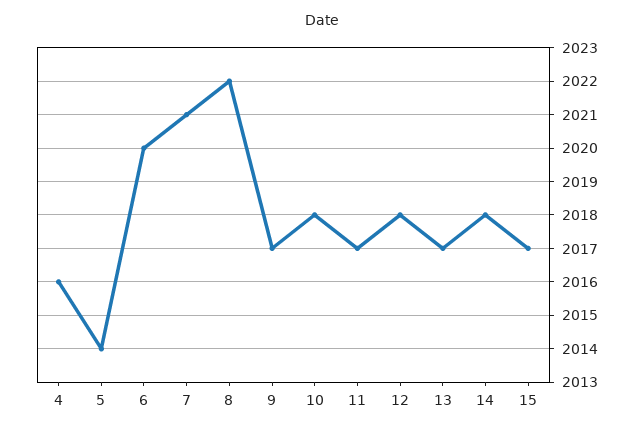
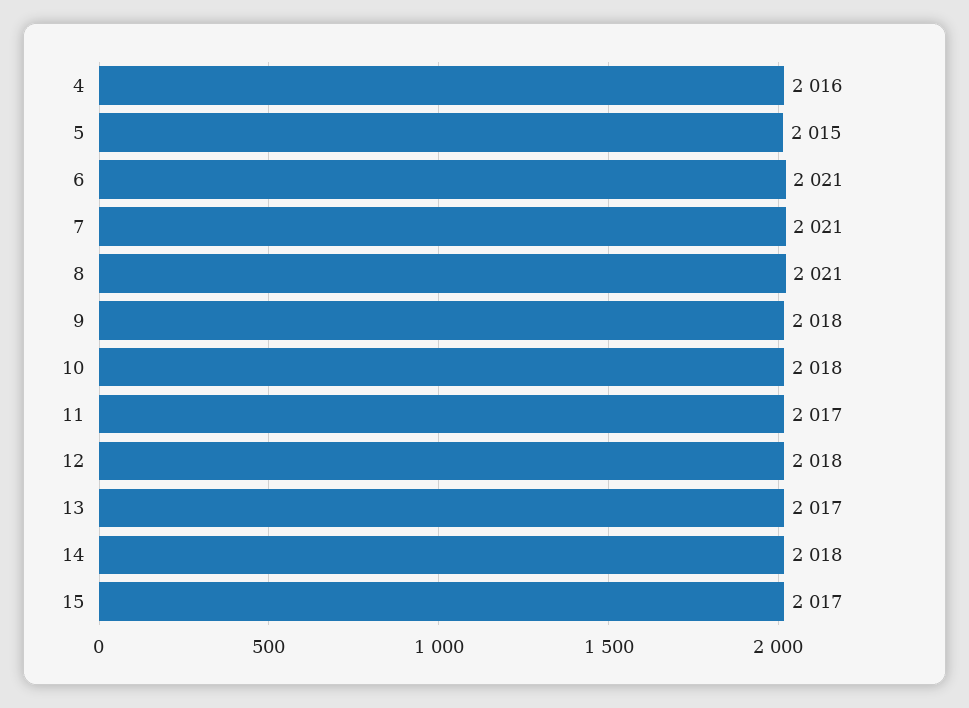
5: 2014 -> 2015
6: 2020 -> 2021
8: 2022 -> 2021
9: 2017 -> 2018

